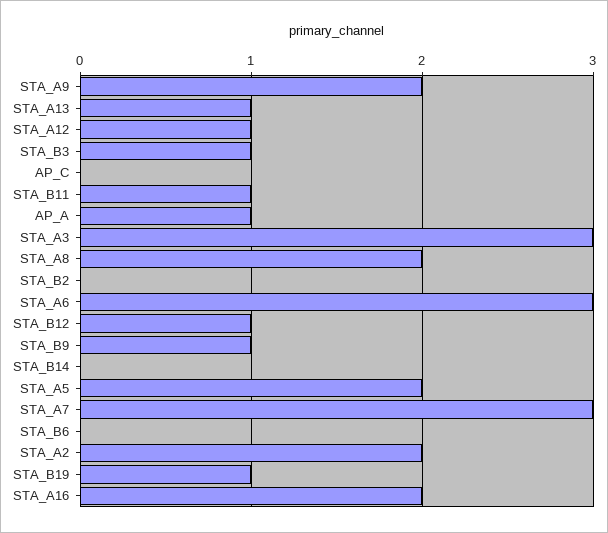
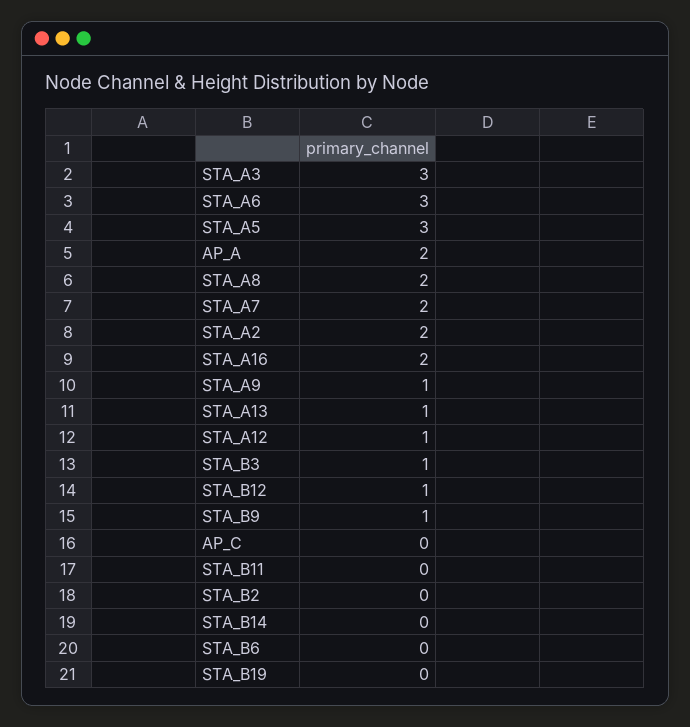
STA_A9: 2 -> 1
STA_B11: 1 -> 0
AP_A: 1 -> 2
STA_A5: 2 -> 3
STA_A7: 3 -> 2
STA_B19: 1 -> 0

